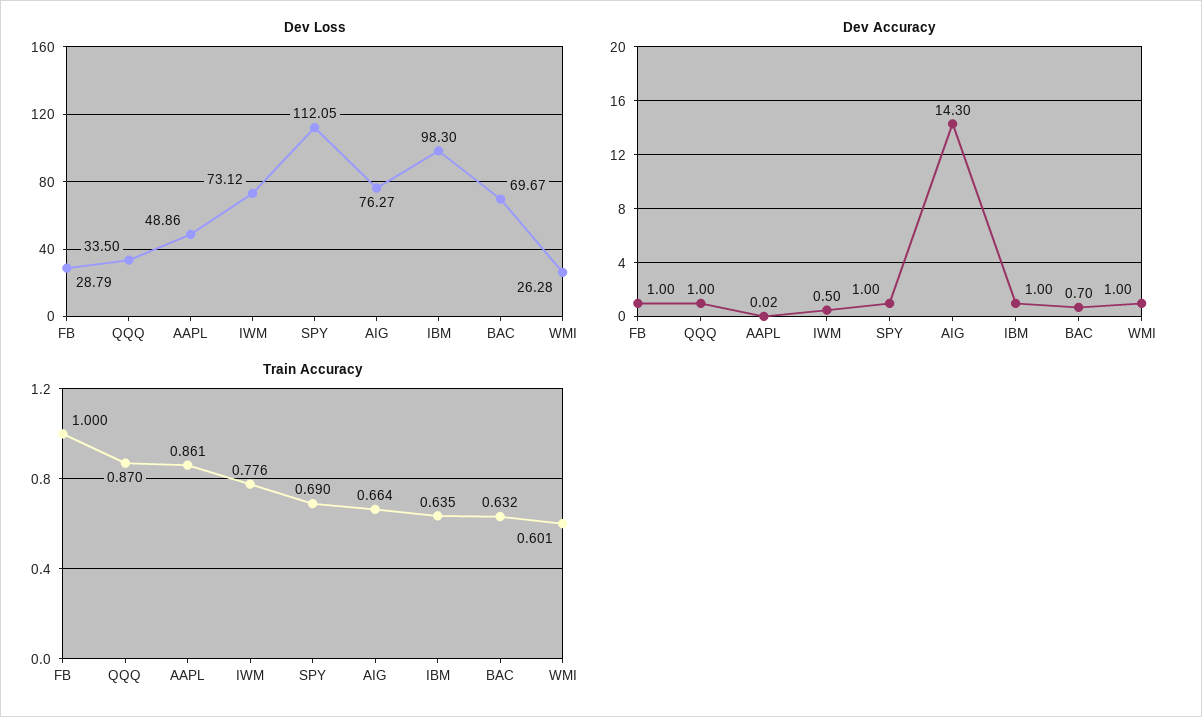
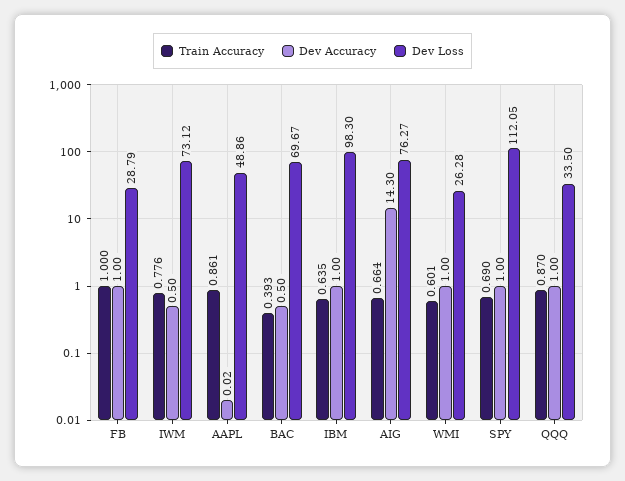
Dev Accuracy, BAC: 0.7 -> 0.5
Train Accuracy, BAC: 0.632 -> 0.393

